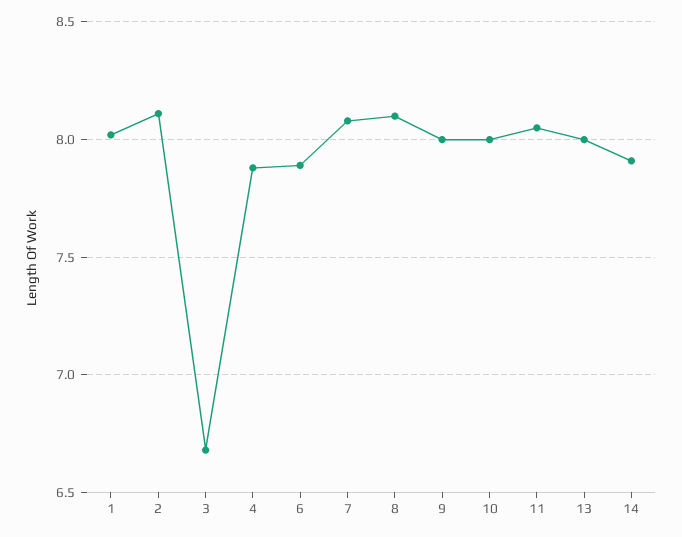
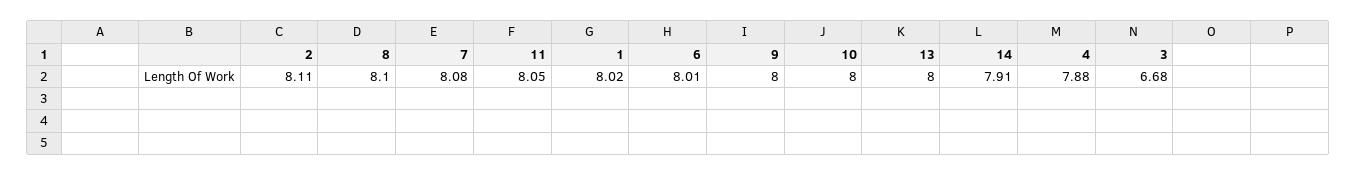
6: 7.9 -> 8.01

